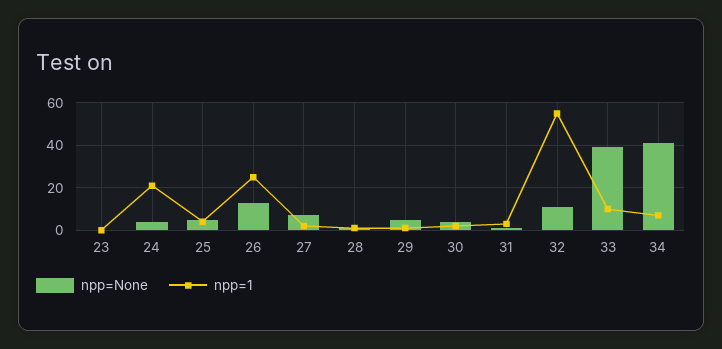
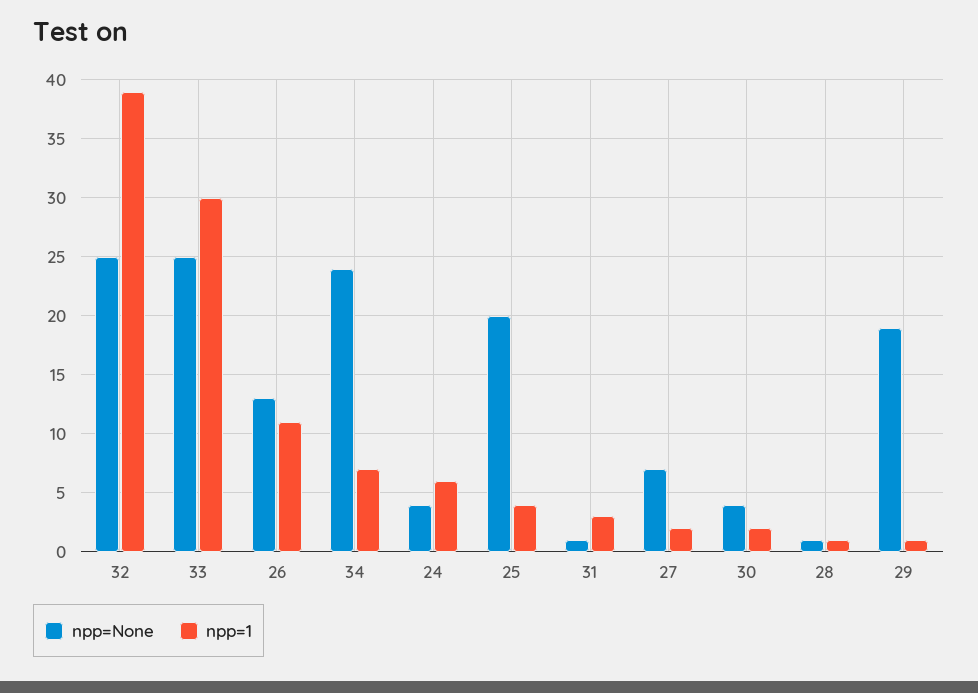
npp=None, 23: 0 -> none
npp=1, 23: 0 -> none
npp=1, 24: 20 -> 6
npp=None, 25: 5 -> 20
npp=1, 26: 25 -> 11
npp=None, 29: 5 -> 19
npp=None, 32: 10 -> 25
npp=1, 32: 55 -> 39
npp=None, 33: 40 -> 25
npp=1, 33: 10 -> 30
npp=None, 34: 40 -> 24

